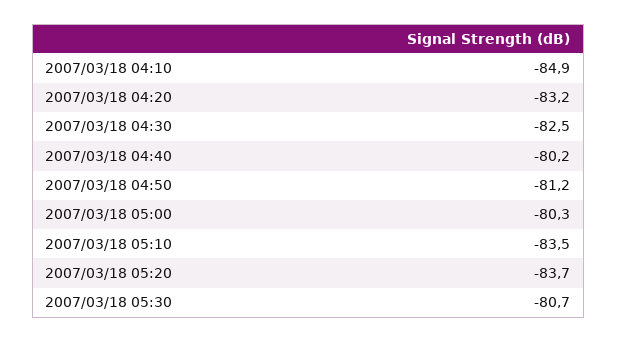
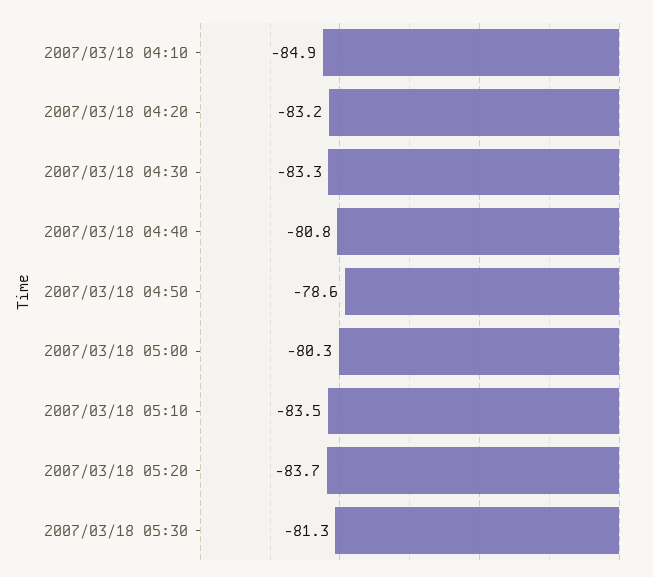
2007/03/18 04:30: -82.5 -> -83.3
2007/03/18 04:40: -80.2 -> -80.8
2007/03/18 04:50: -81.2 -> -78.6
2007/03/18 05:30: -80.7 -> -81.3

